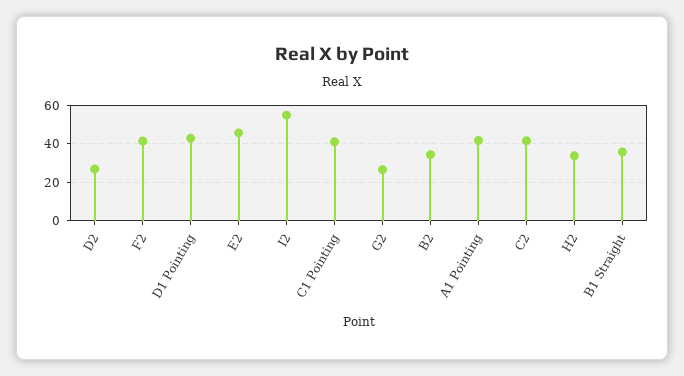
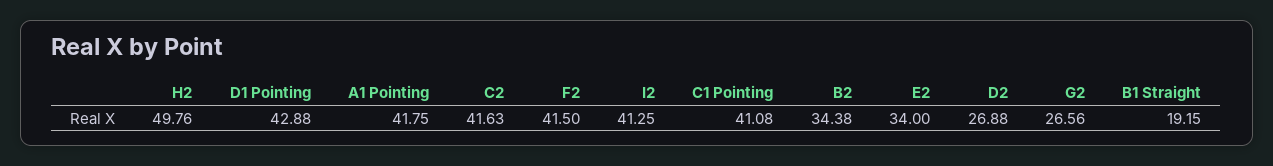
E2: 45 -> 34
I2: 55 -> 41.25
H2: 35 -> 49.76
B1 Straight: 35 -> 19.15

